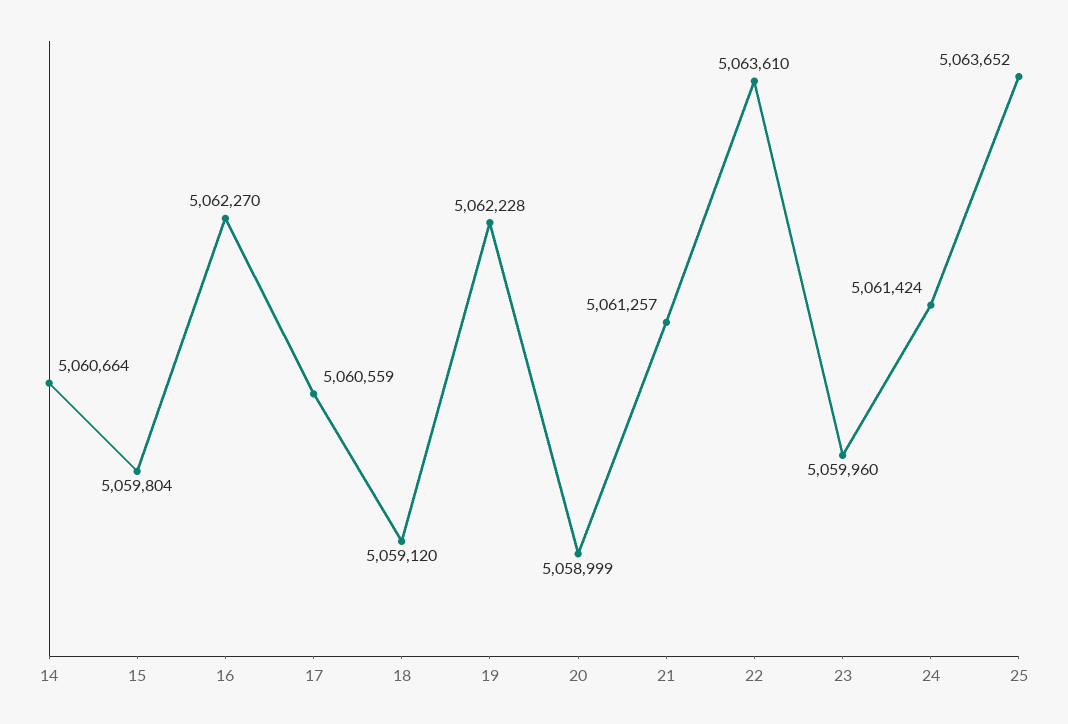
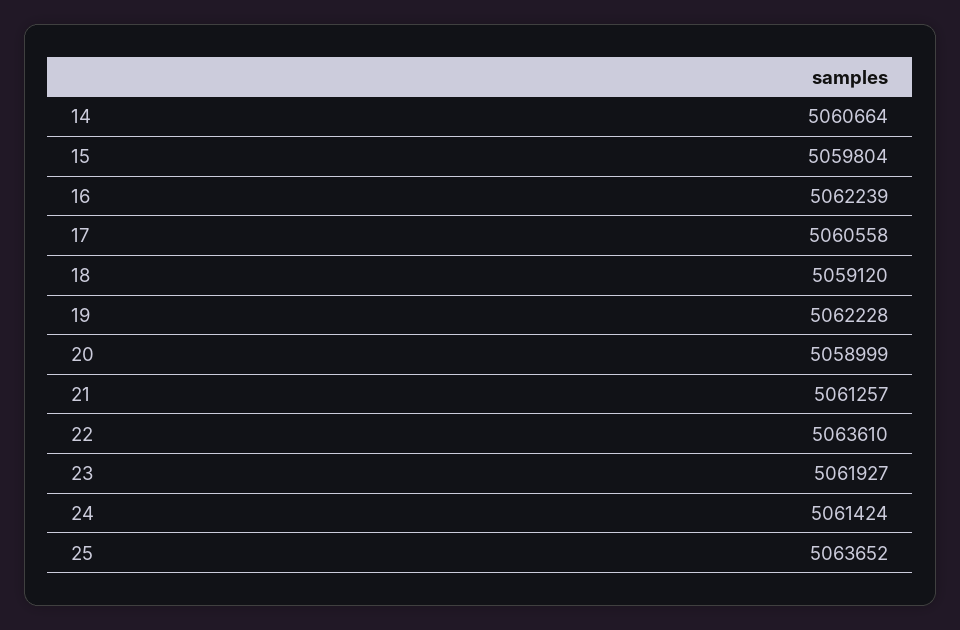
16: 5062270 -> 5062239
17: 5060559 -> 5060558
23: 5059960 -> 5061927

